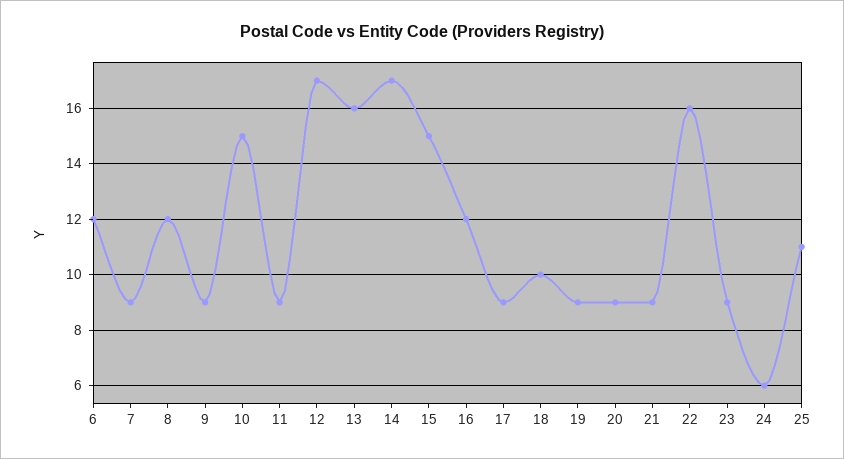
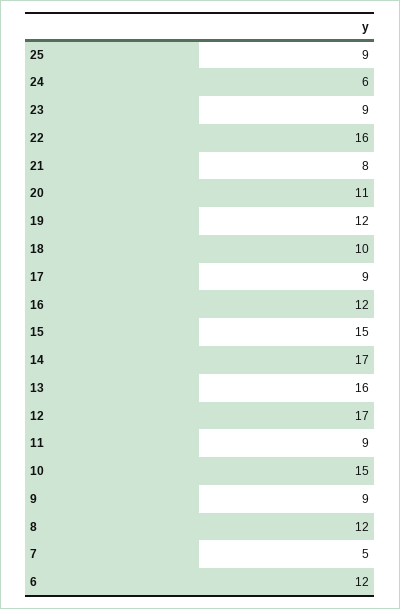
7: 9 -> 5
19: 9 -> 12
20: 9 -> 11
21: 9 -> 8
25: 11 -> 9

